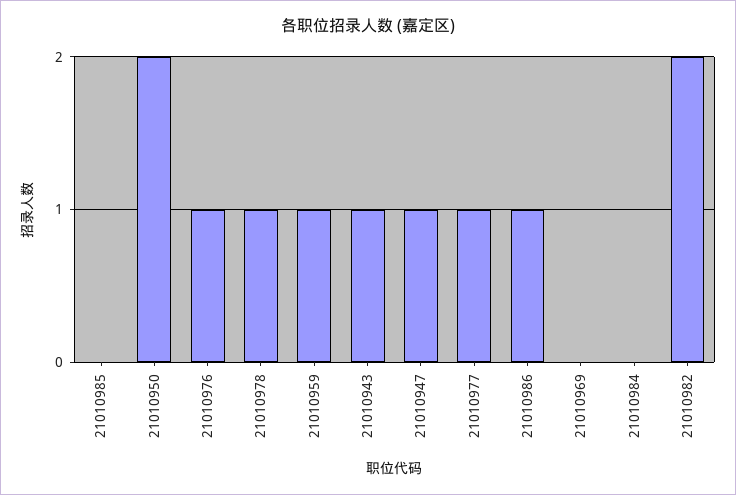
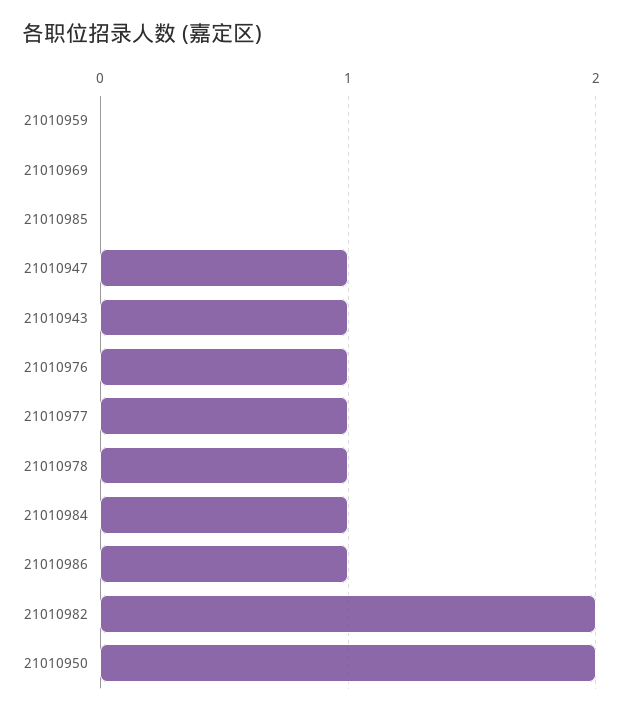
21010959: 1 -> 0
21010984: 0 -> 1

